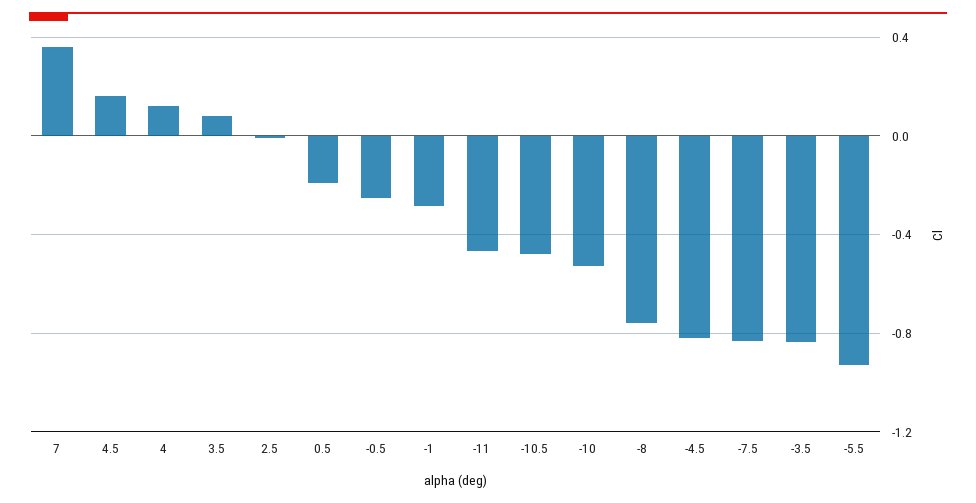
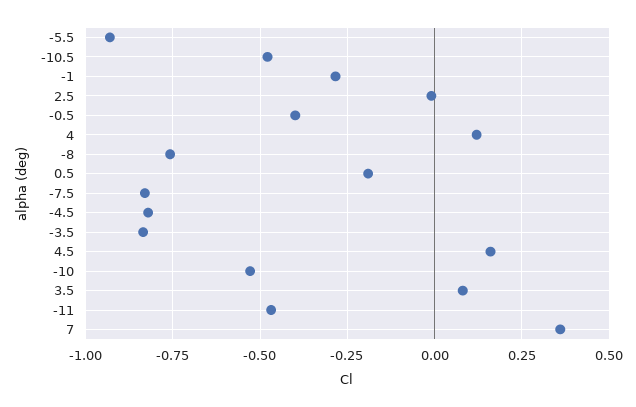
-0.5: -0.25 -> -0.4

